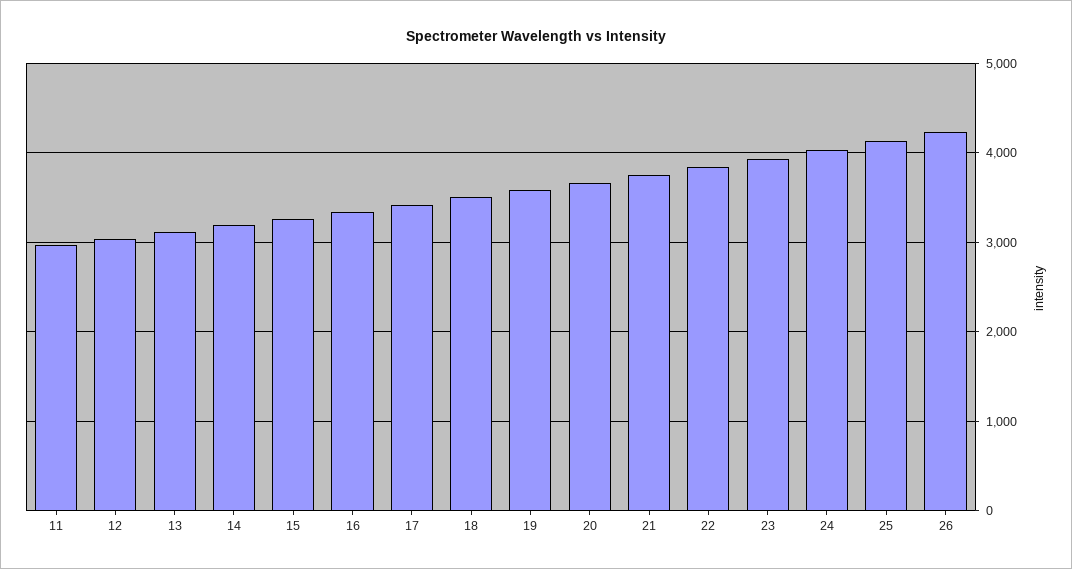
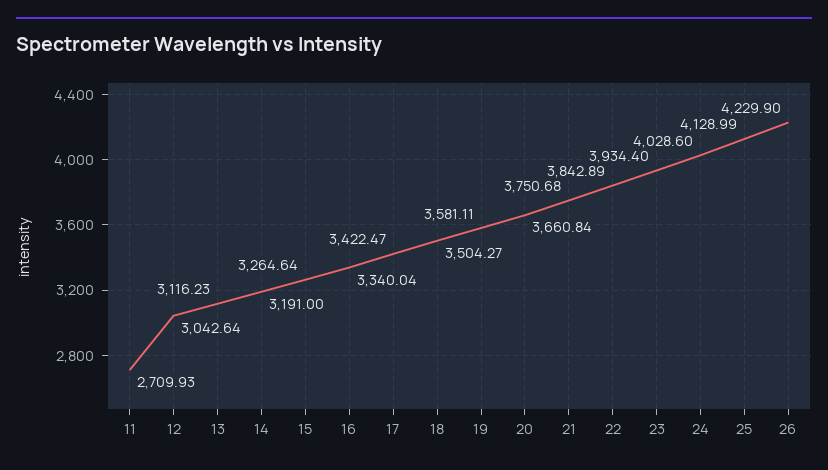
11: 3000 -> 2709.93

